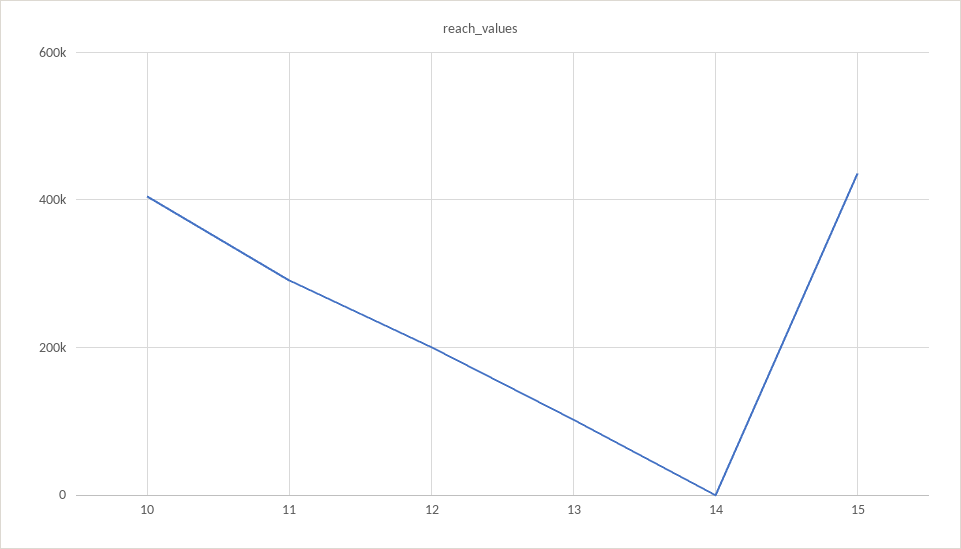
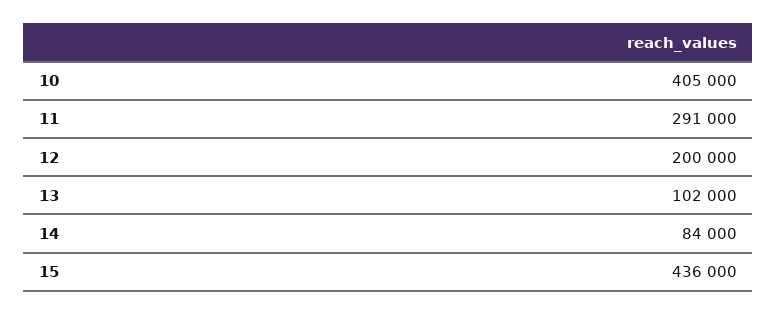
14: 0 -> 84000

